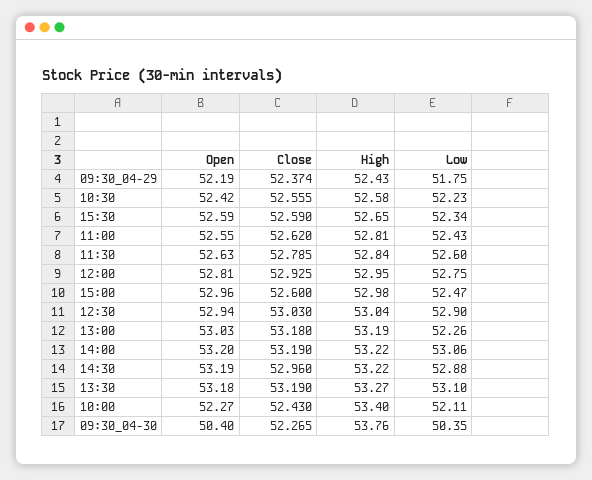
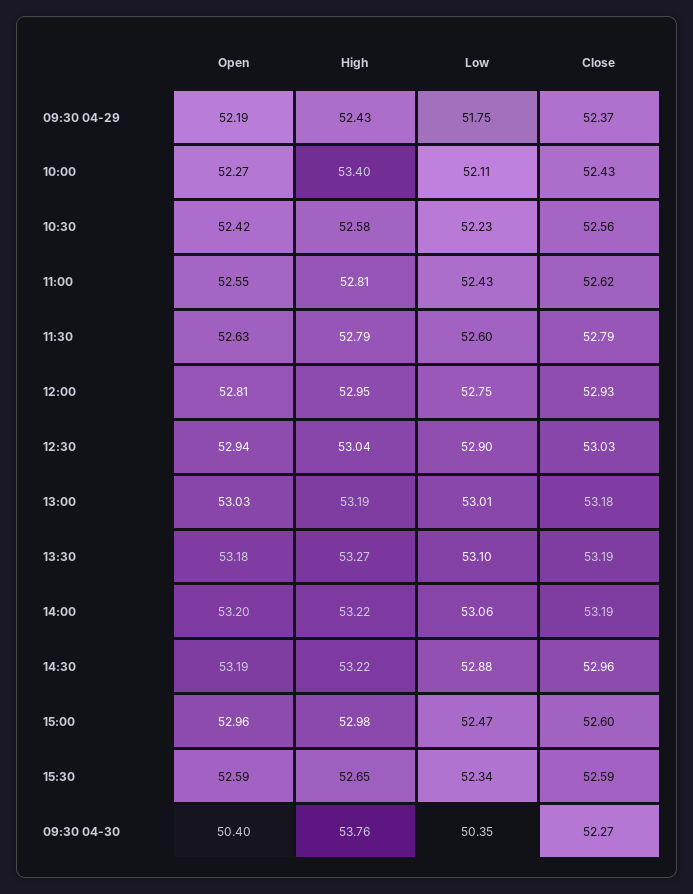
High, 11:30: 52.84 -> 52.79
Low, 13:00: 52.26 -> 53.01

